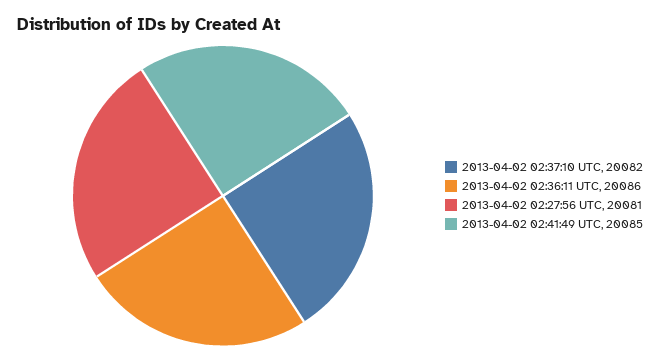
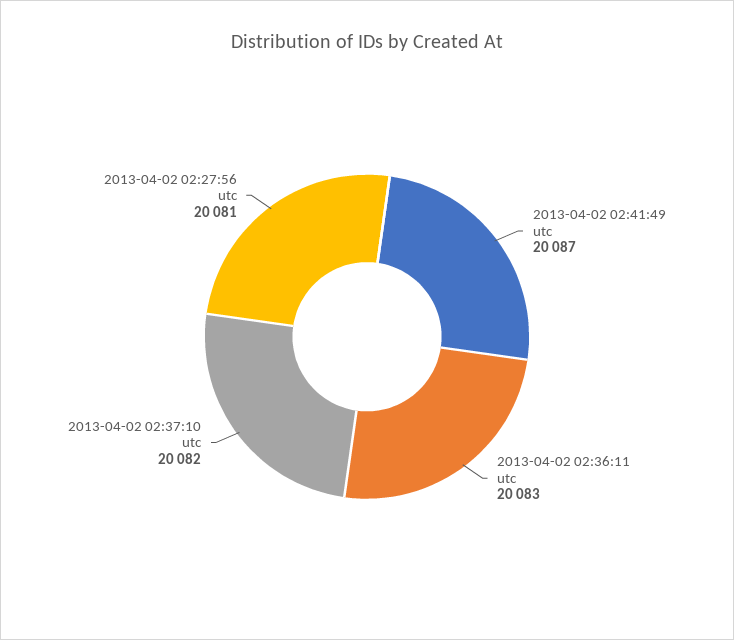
2013-04-02 02:36:11 UTC: 20086 -> 20083
2013-04-02 02:41:49 UTC: 20085 -> 20087

